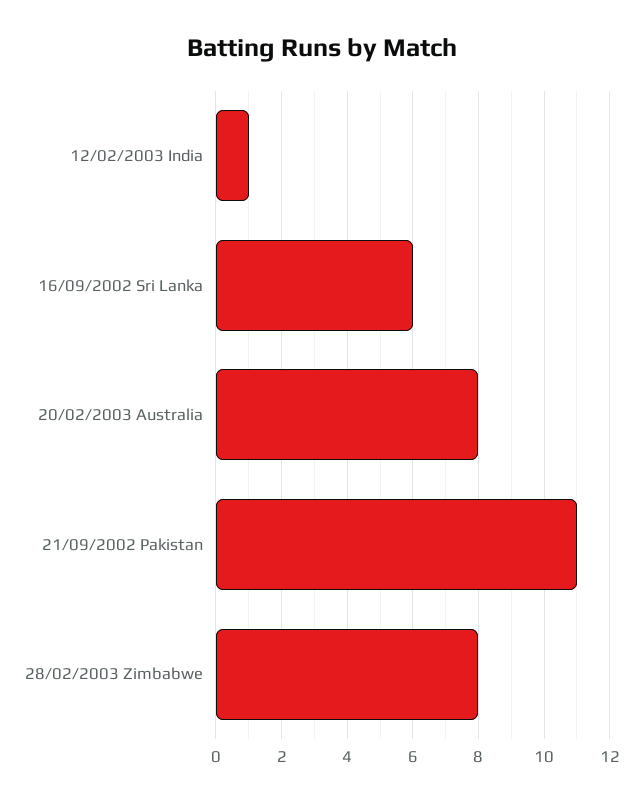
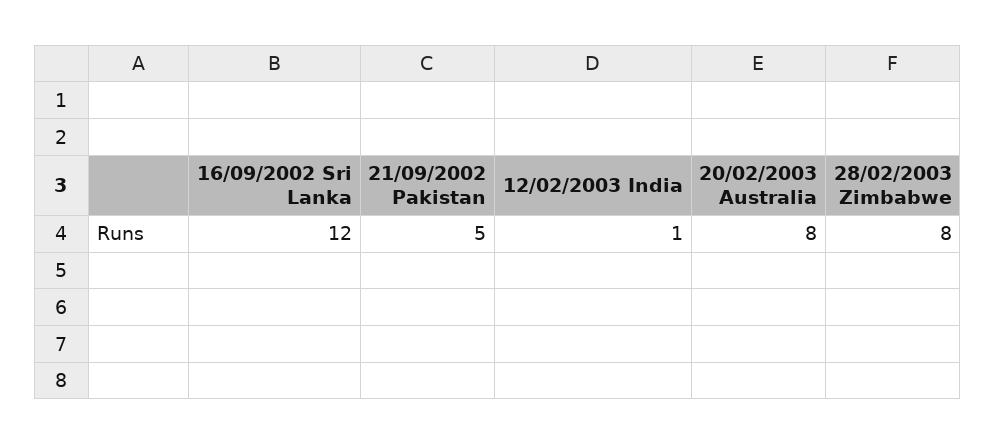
16/09/2002 Sri Lanka: 6 -> 12
21/09/2002 Pakistan: 11 -> 5

